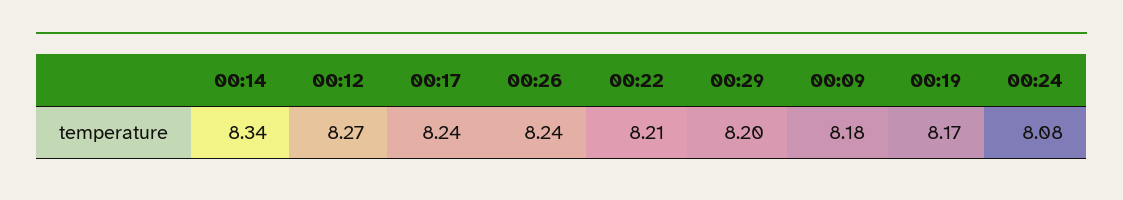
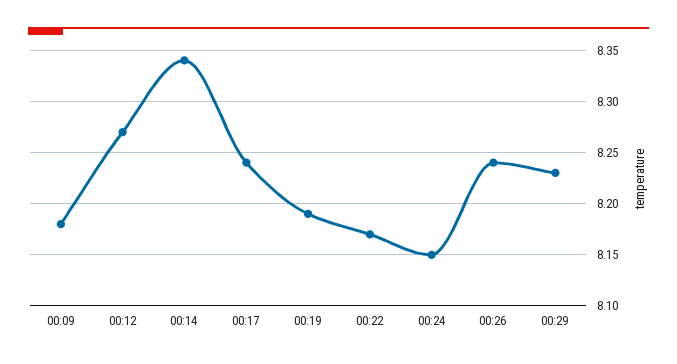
00:22: 8.21 -> 8.17
00:29: 8.2 -> 8.23
00:19: 8.17 -> 8.19
00:24: 8.08 -> 8.15

